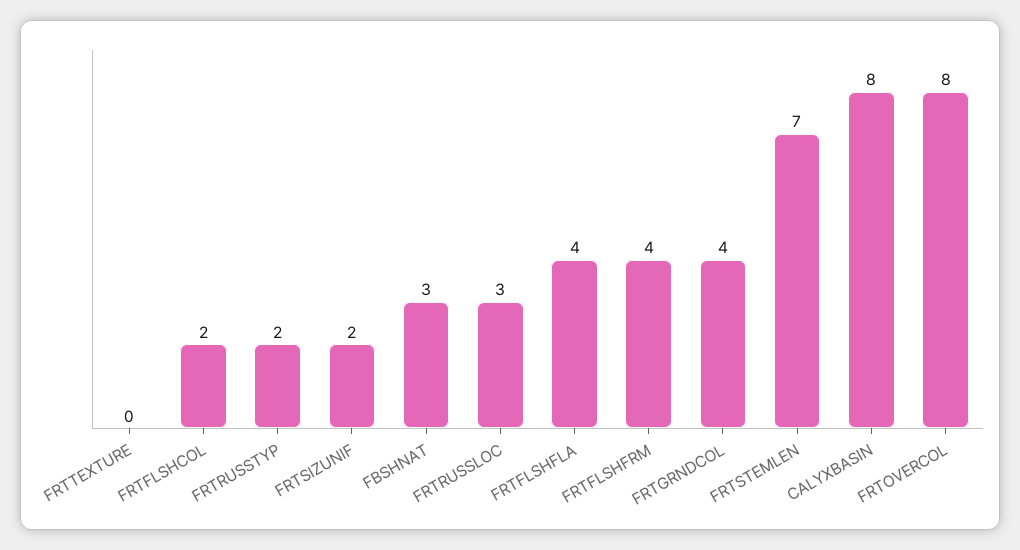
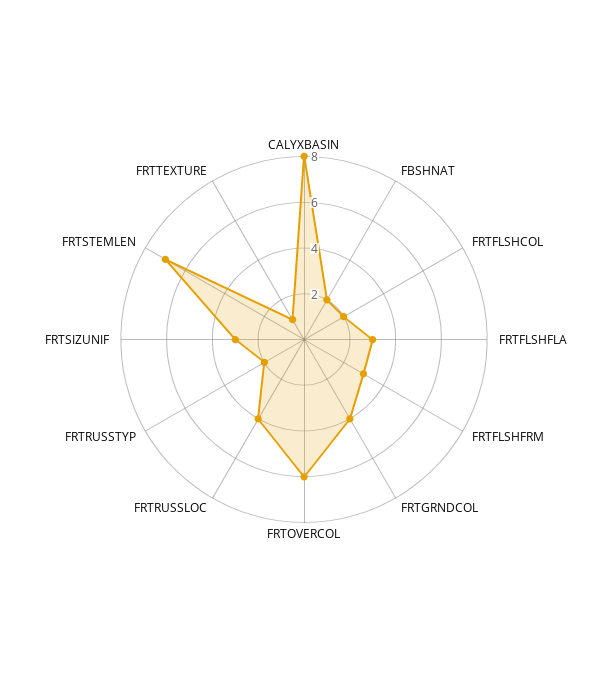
FRTTEXTURE: 0 -> 1
FRTSIZUNIF: 2 -> 3
FBSHNAT: 3 -> 2
FRTRUSSLOC: 3 -> 4
FRTFLSHFLA: 4 -> 3
FRTFLSHFRM: 4 -> 3
FRTOVERCOL: 8 -> 6

